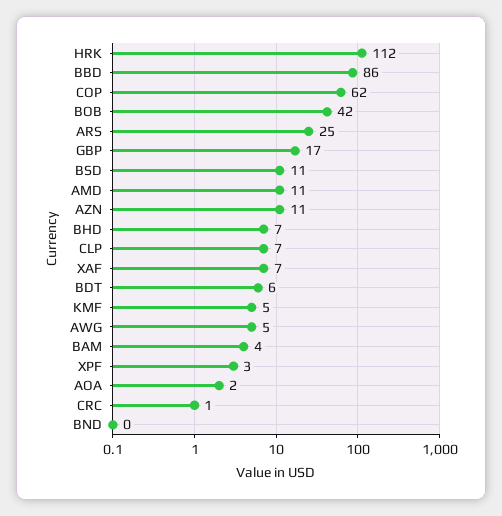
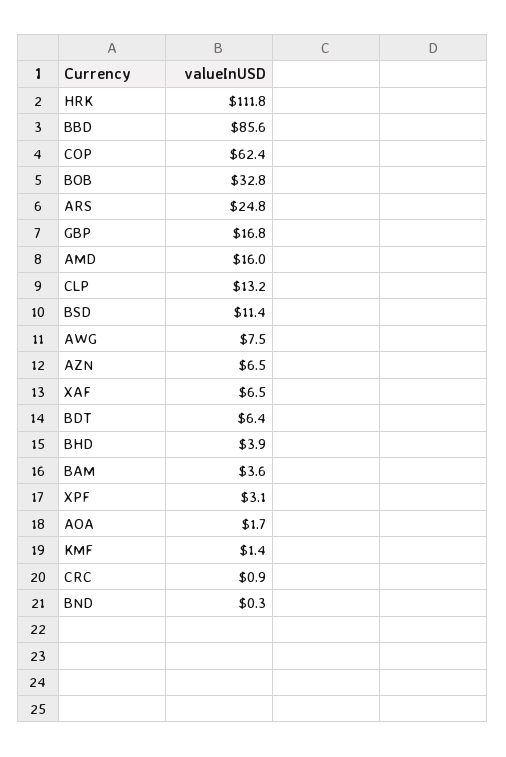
BOB: 42 -> 32.8
AMD: 11 -> 16
AZN: 11 -> 6.5
BHD: 7 -> 3.9
CLP: 7 -> 13.2
KMF: 5 -> 1.4
AWG: 5 -> 7.5

